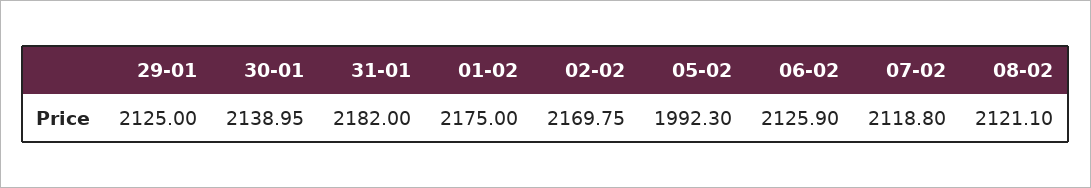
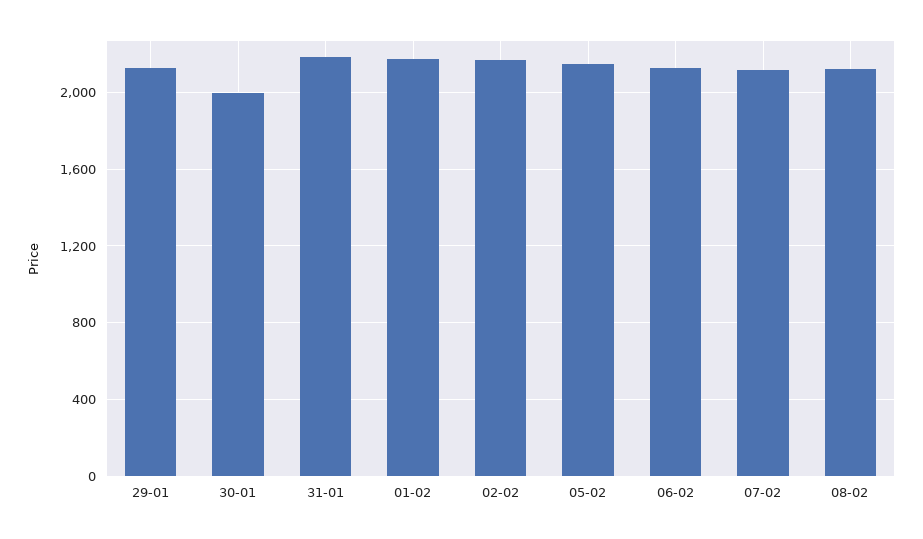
30-01: 2138.95 -> 2000
05-02: 1992.3 -> 2150

